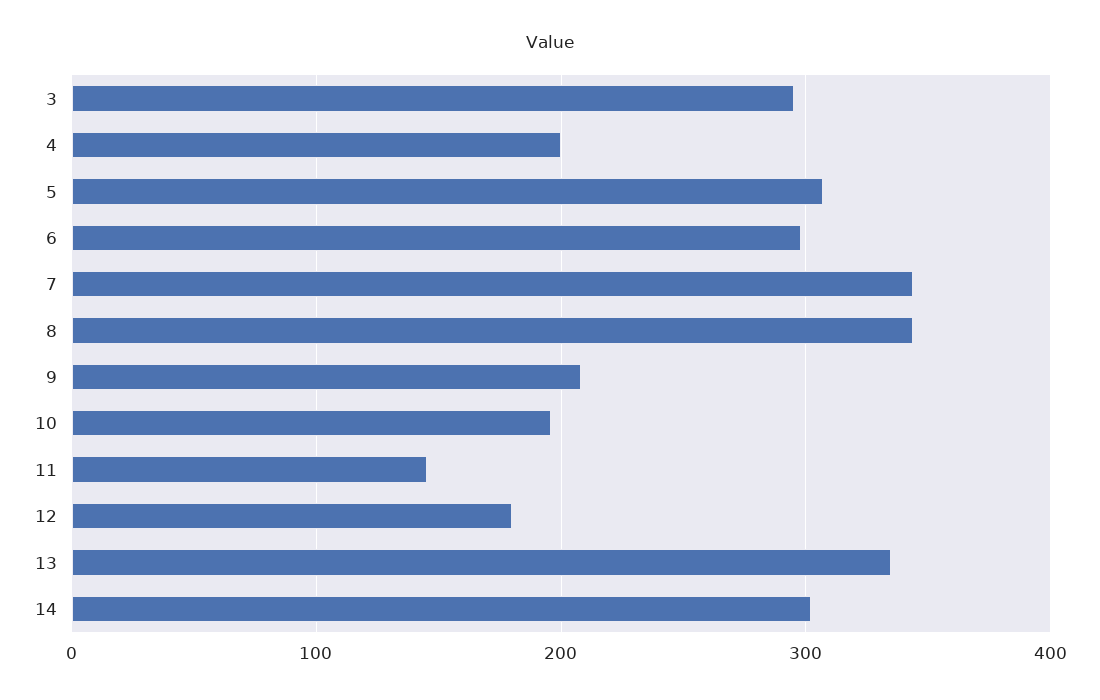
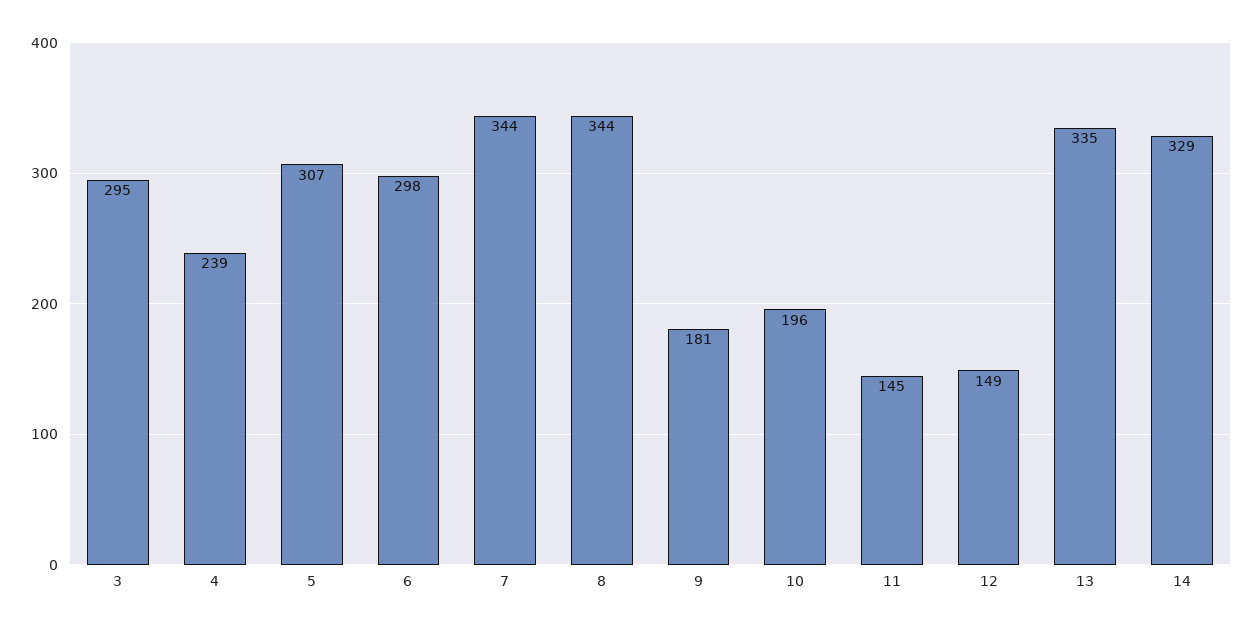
4: 200 -> 239
9: 210 -> 181
12: 180 -> 149
14: 300 -> 329

